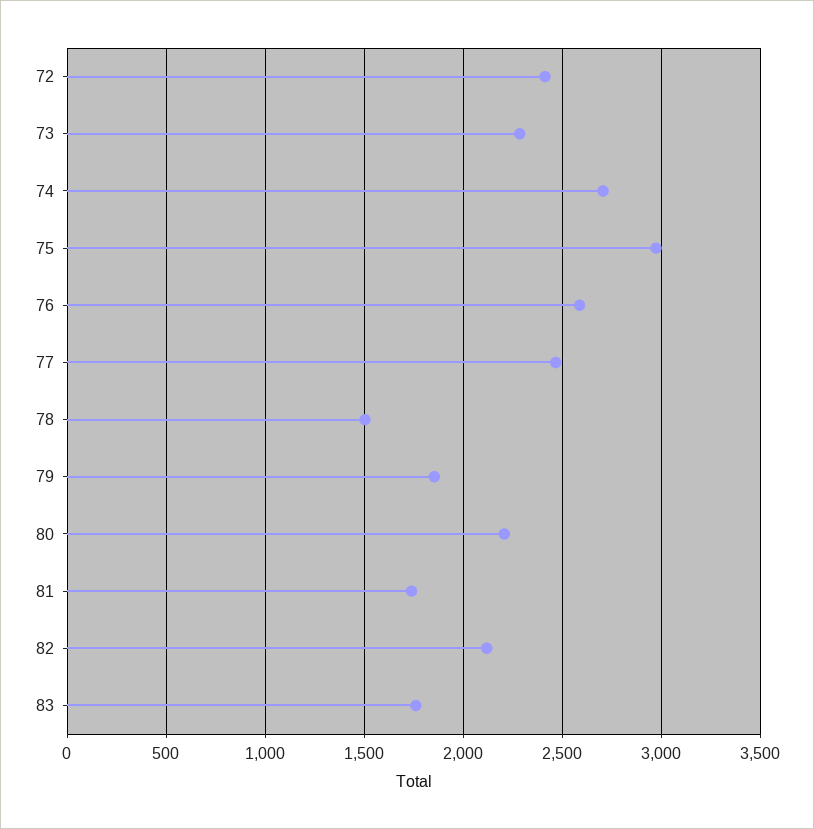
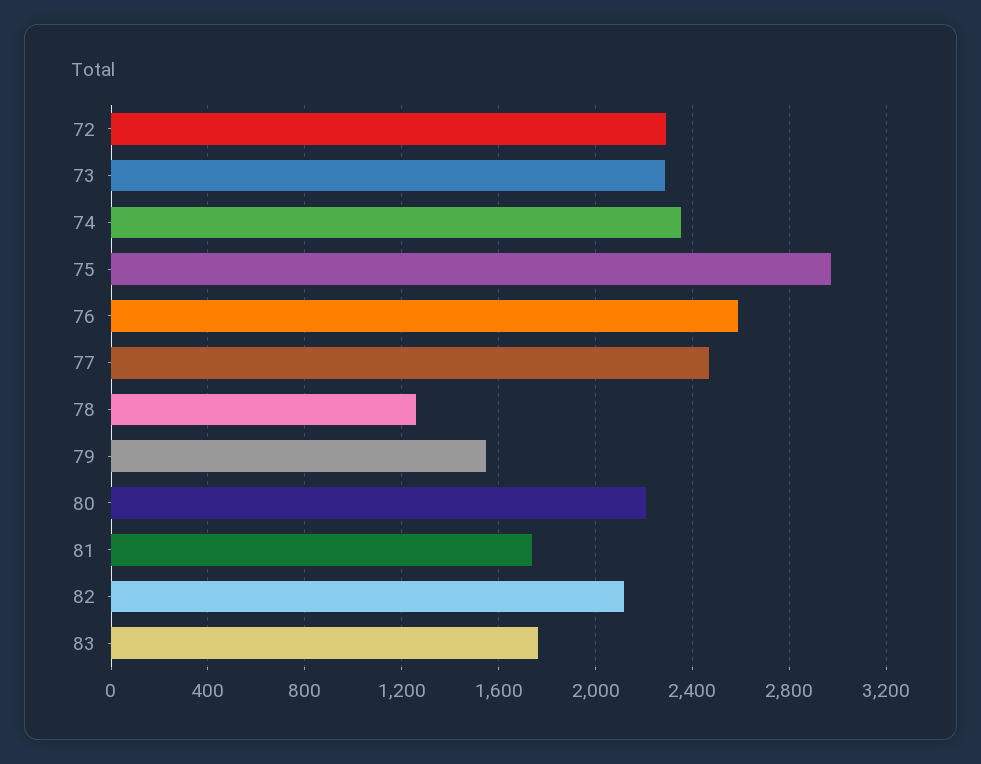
72: 2400 -> 2300
74: 2700 -> 2350
78: 1500 -> 1250
79: 1850 -> 1550

